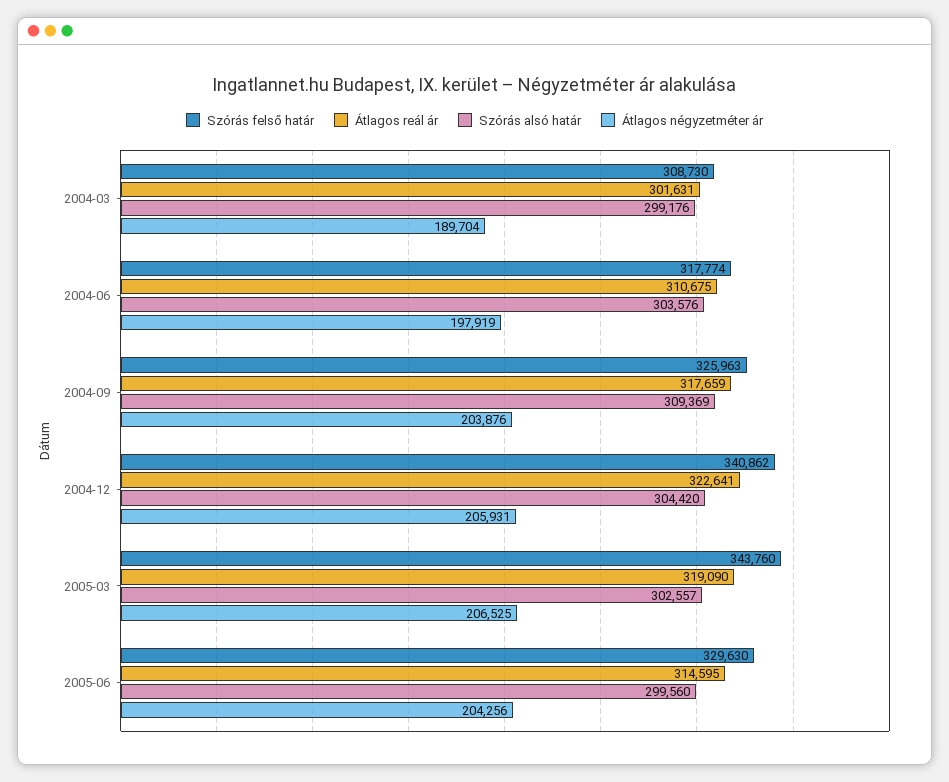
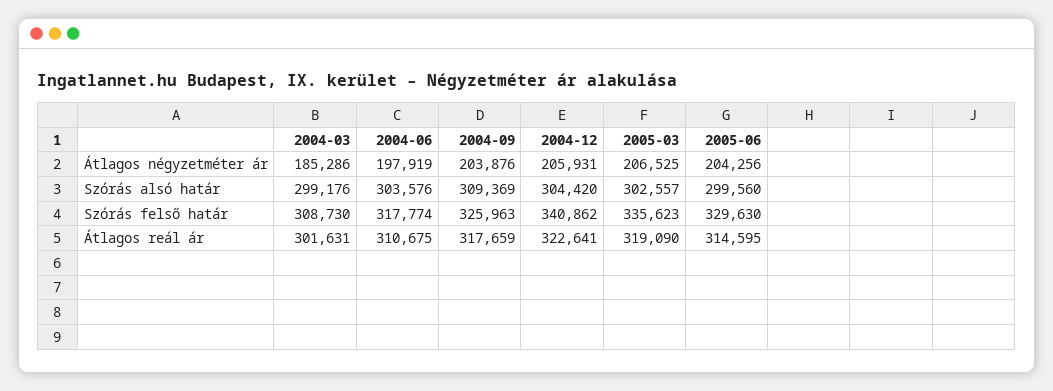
Átlagos négyzetméter ár, 2004-03: 189704 -> 185286
Szórás felső határ, 2005-03: 343760 -> 335623

